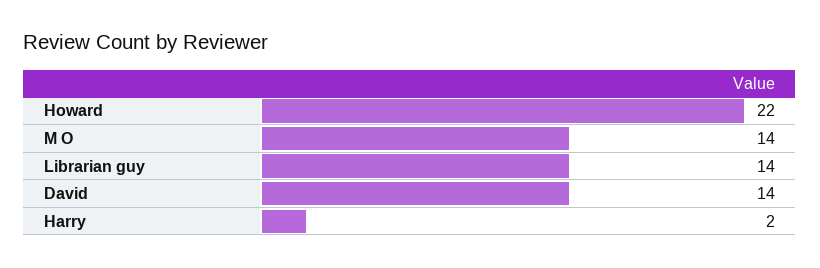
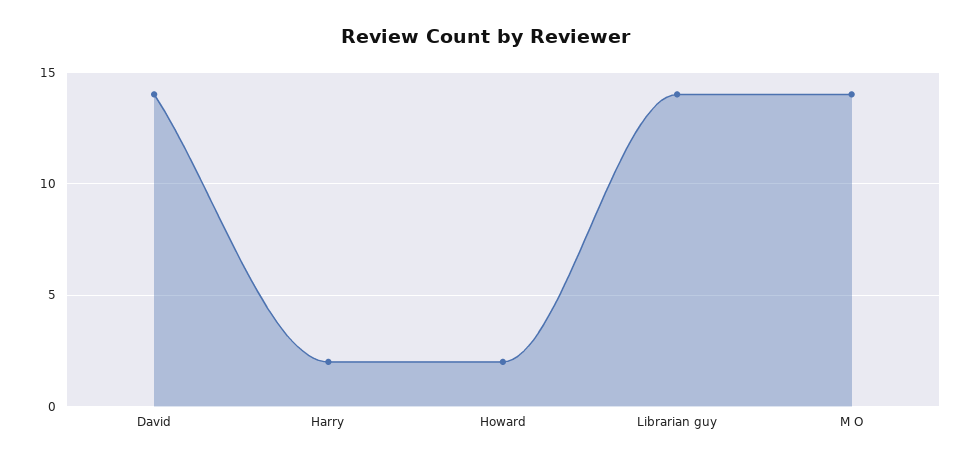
Howard: 22 -> 2

